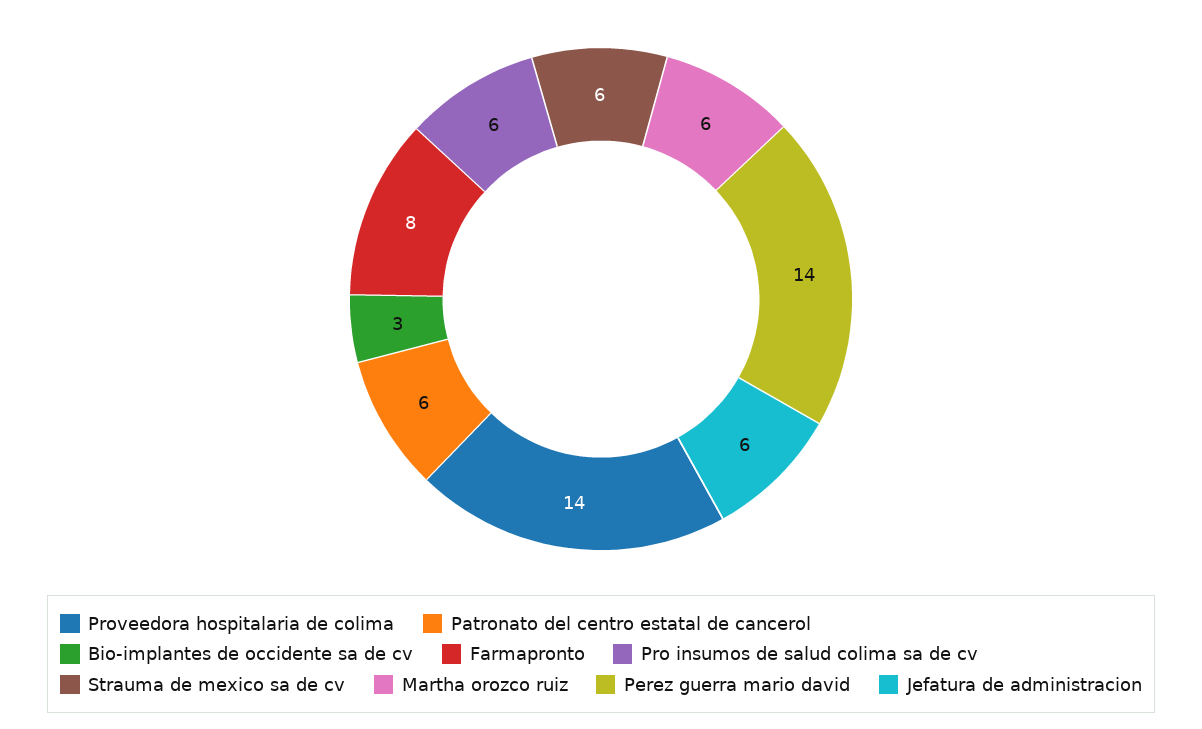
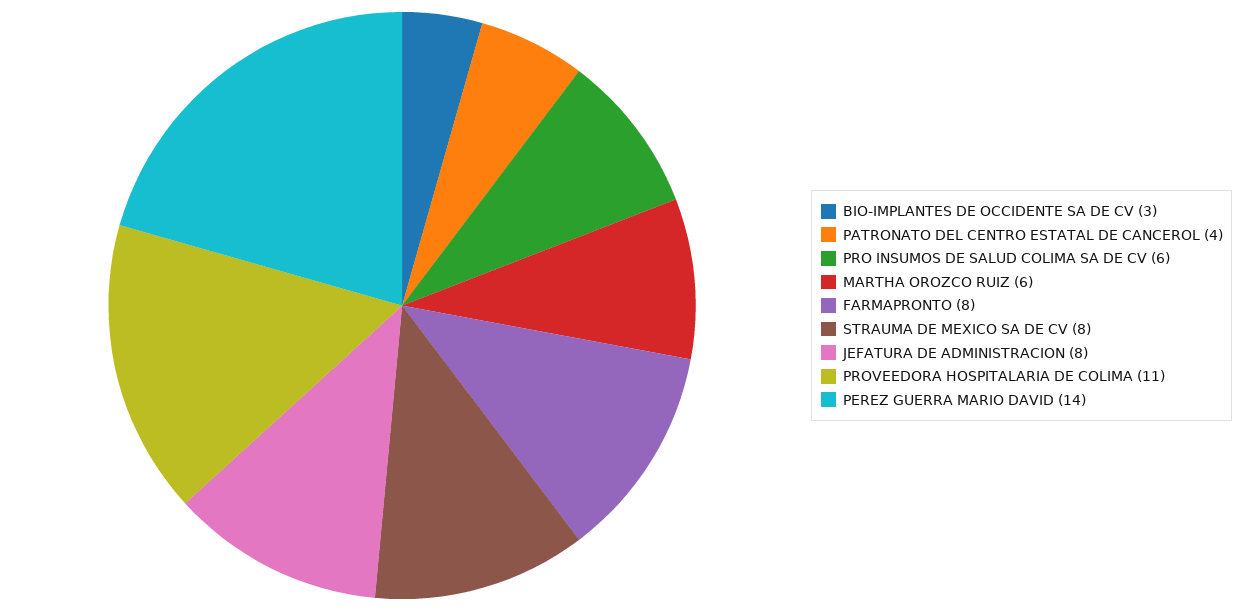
Proveedora hospitalaria de colima: 14 -> 11
Patronato del centro estatal de cancerol: 6 -> 4
Strauma de mexico sa de cv: 6 -> 8
Jefatura de administracion: 6 -> 8

